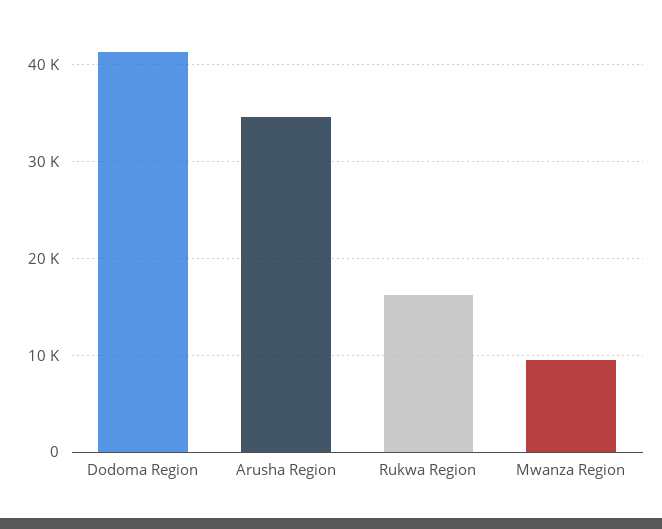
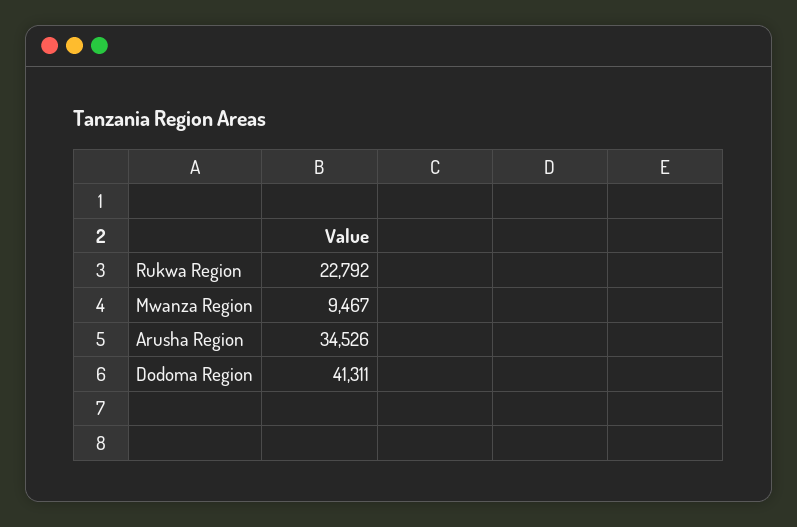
Rukwa Region: 16000 -> 22792

